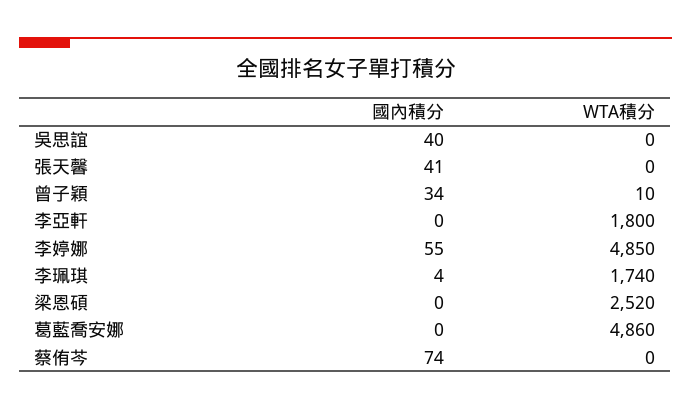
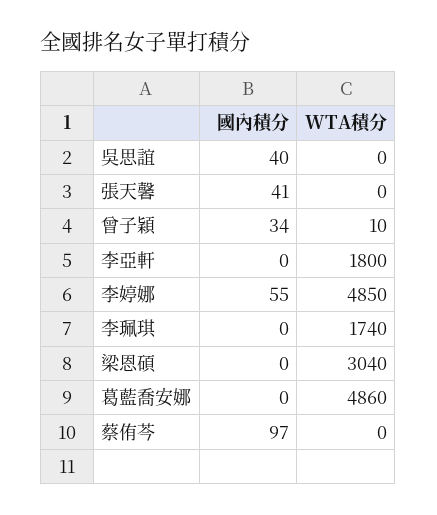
國內積分, 李珮琪: 4 -> 0
WTA積分, 梁恩碩: 2520 -> 3040
國內積分, 蔡侑芩: 74 -> 97

